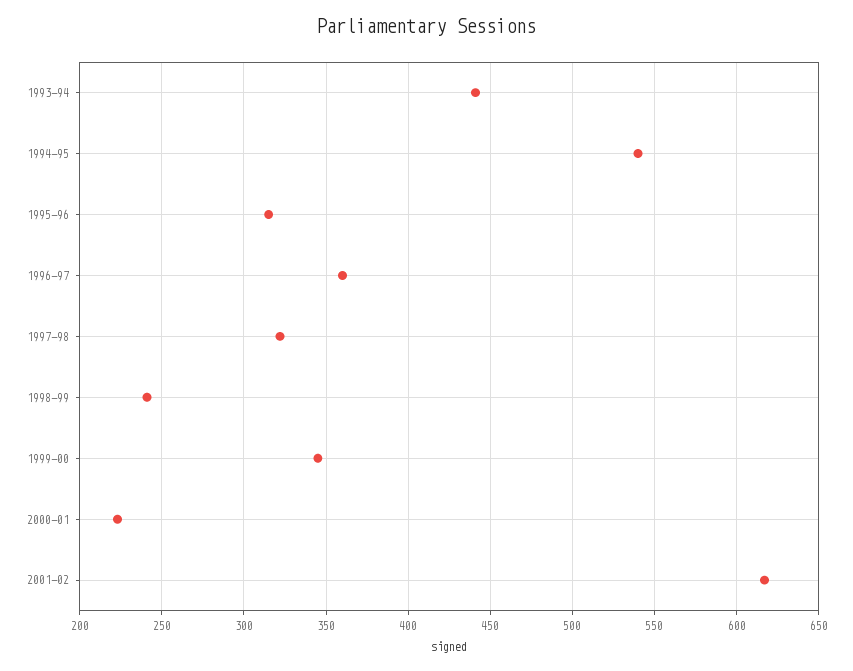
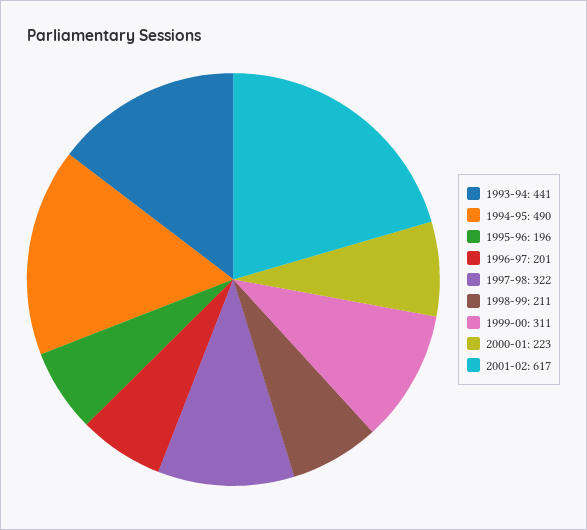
1994-95: 540 -> 490
1995-96: 315 -> 196
1996-97: 360 -> 201
1998-99: 240 -> 211
1999-00: 345 -> 311

